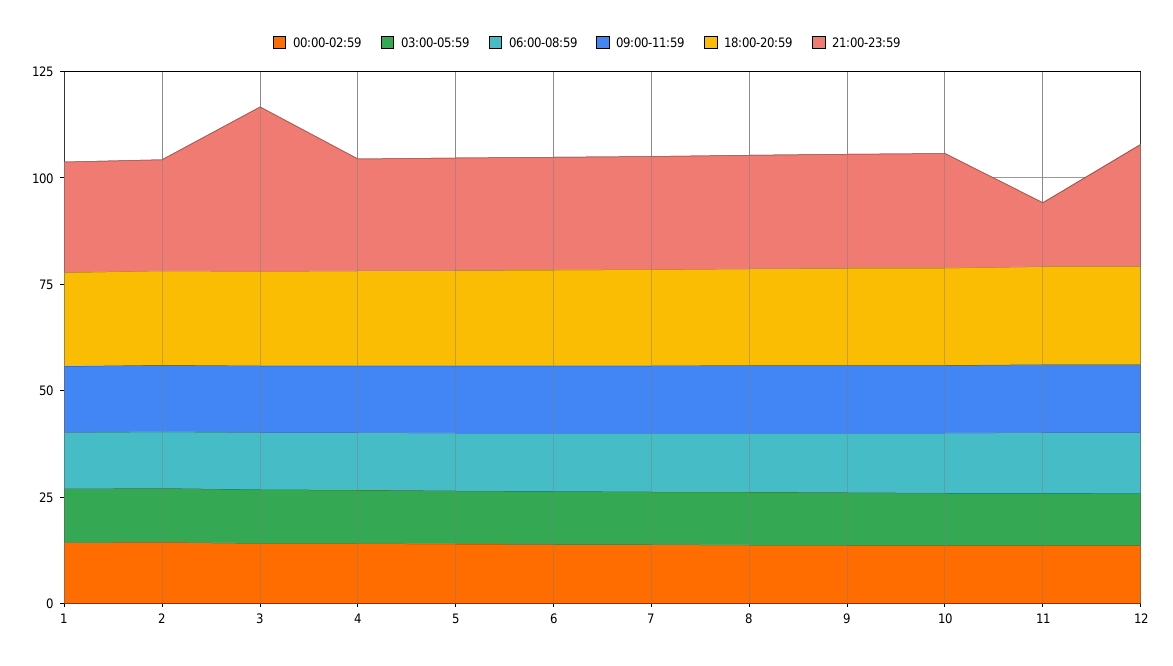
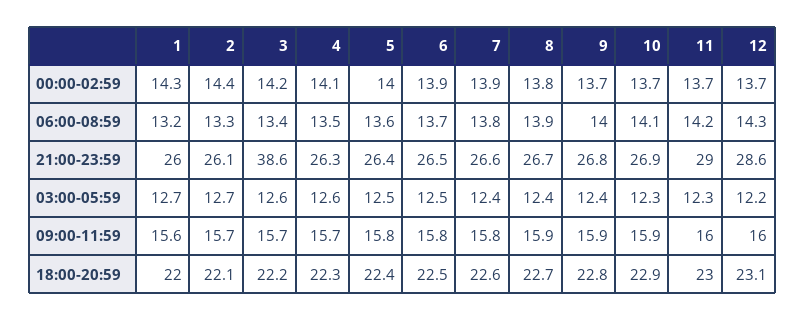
21:00-23:59, 11: 15 -> 29

